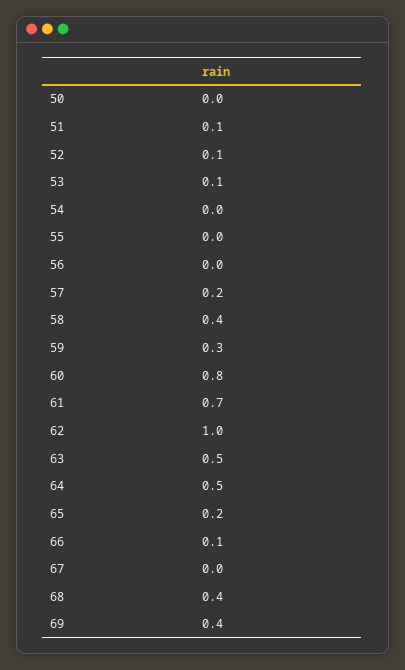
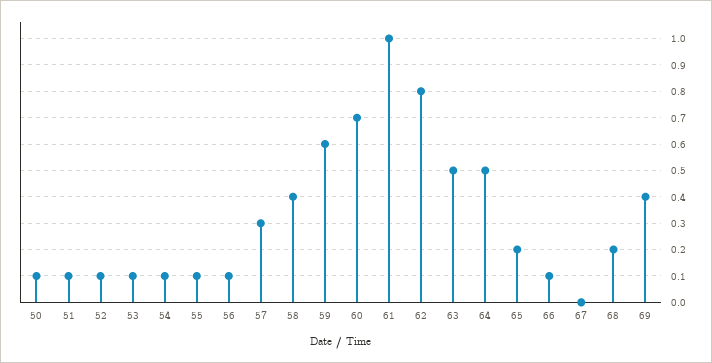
50: 0 -> 0.1
54: 0 -> 0.1
55: 0 -> 0.1
56: 0 -> 0.1
57: 0.2 -> 0.3
59: 0.3 -> 0.6
60: 0.8 -> 0.7
61: 0.7 -> 1
62: 1 -> 0.8
68: 0.4 -> 0.2

